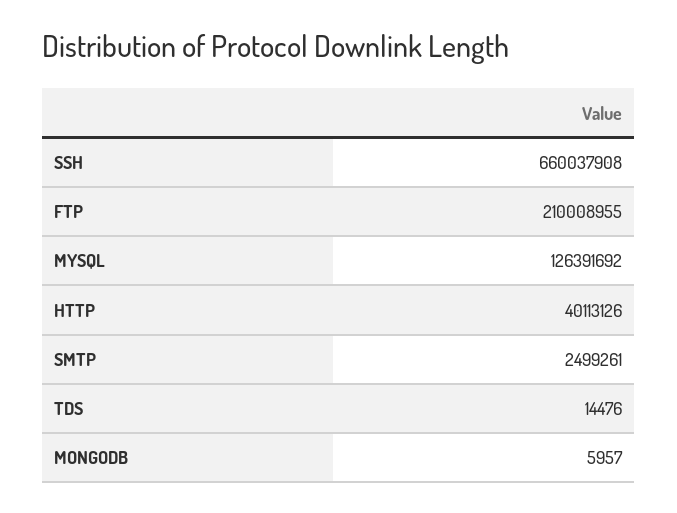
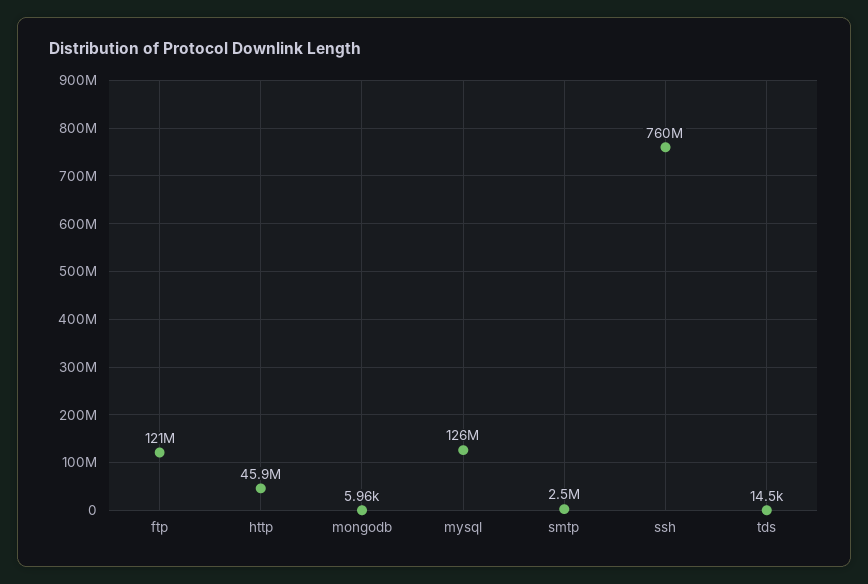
SSH: 660037908 -> 760000000
FTP: 210008955 -> 121000000
HTTP: 40113126 -> 45900000

